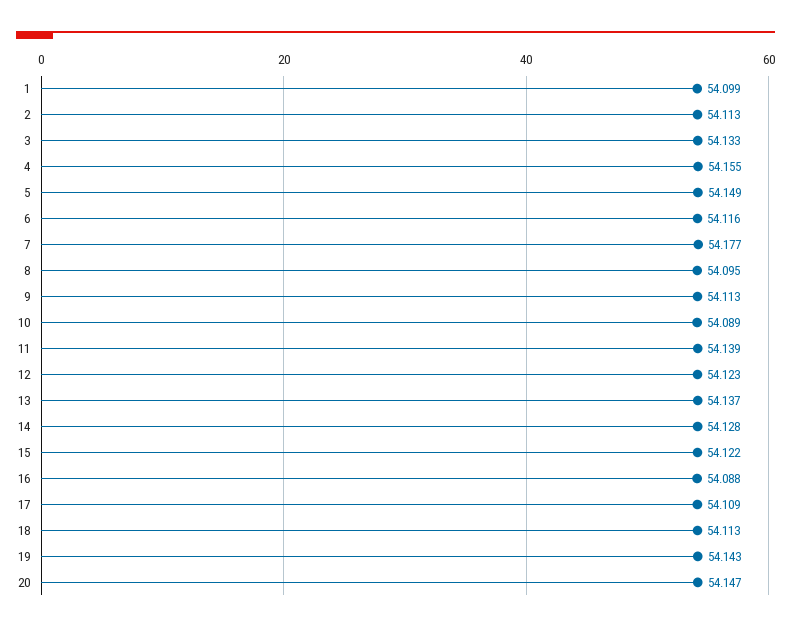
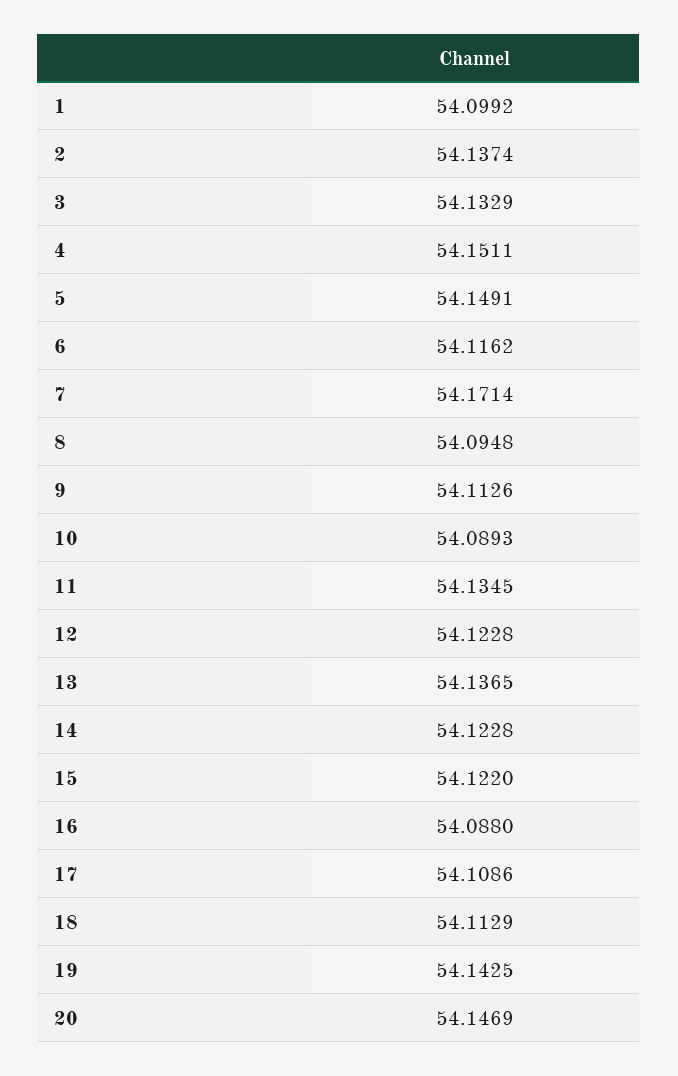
2: 54.113 -> 54.1374
4: 54.155 -> 54.1511
7: 54.177 -> 54.1714
11: 54.139 -> 54.1345
14: 54.128 -> 54.1228

